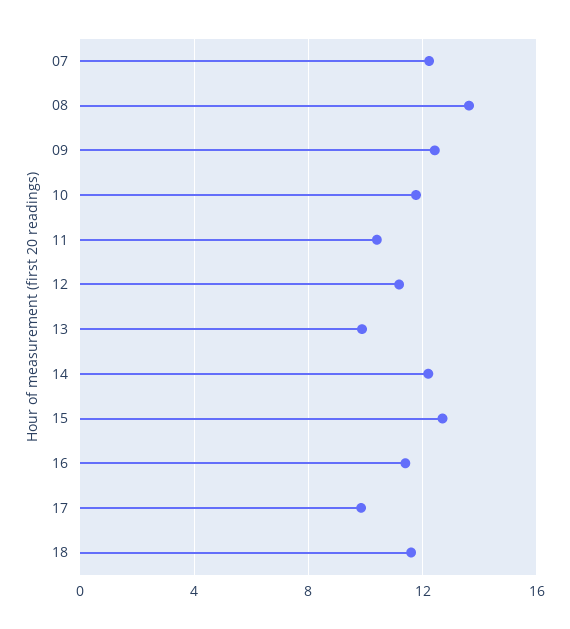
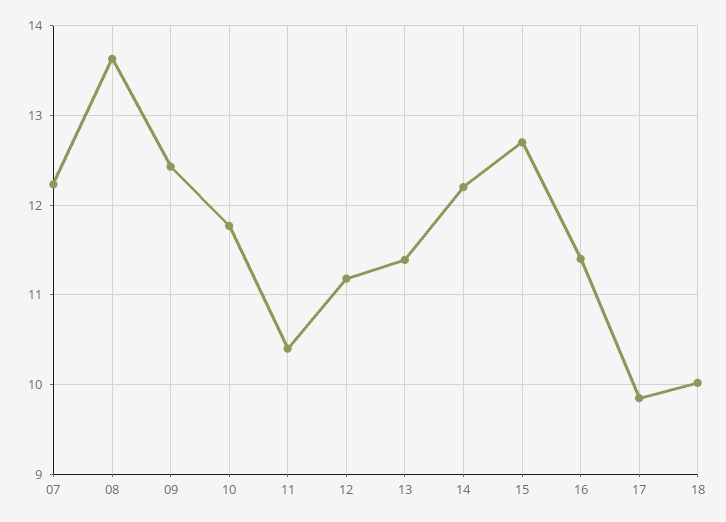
13: 10 -> 11.4
18: 11.5 -> 10

